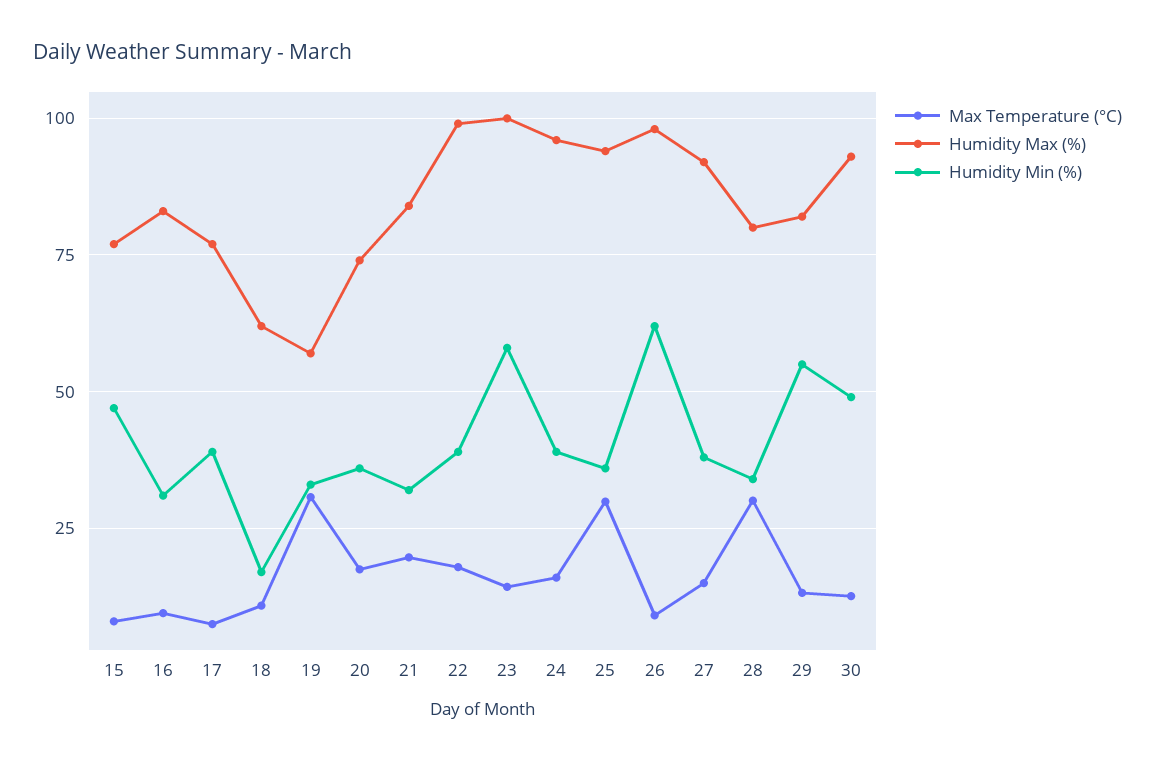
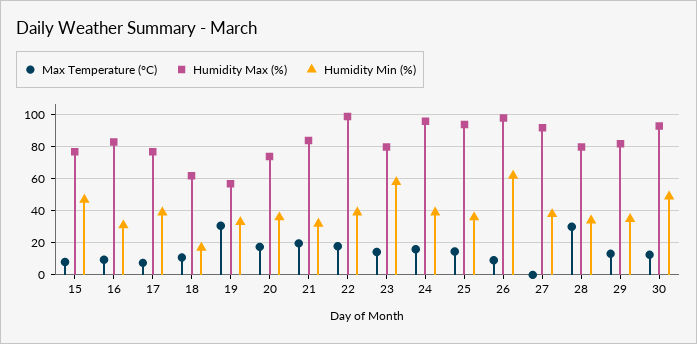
Humidity Max (%), 23: 100 -> 80
Max Temperature (°C), 25: 30 -> 15
Max Temperature (°C), 27: 15 -> 0
Humidity Min (%), 29: 55 -> 35

